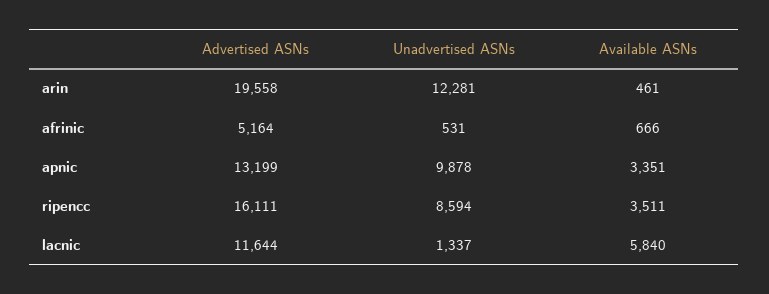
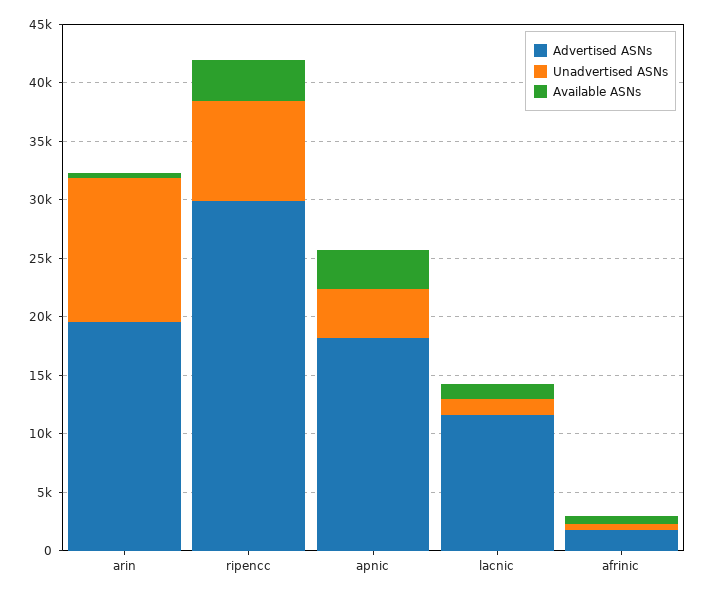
Advertised ASNs, afrinic: 5164 -> 2000
Advertised ASNs, apnic: 13199 -> 18000
Unadvertised ASNs, apnic: 9878 -> 4000
Advertised ASNs, ripencc: 16111 -> 30000
Available ASNs, lacnic: 5840 -> 1000

